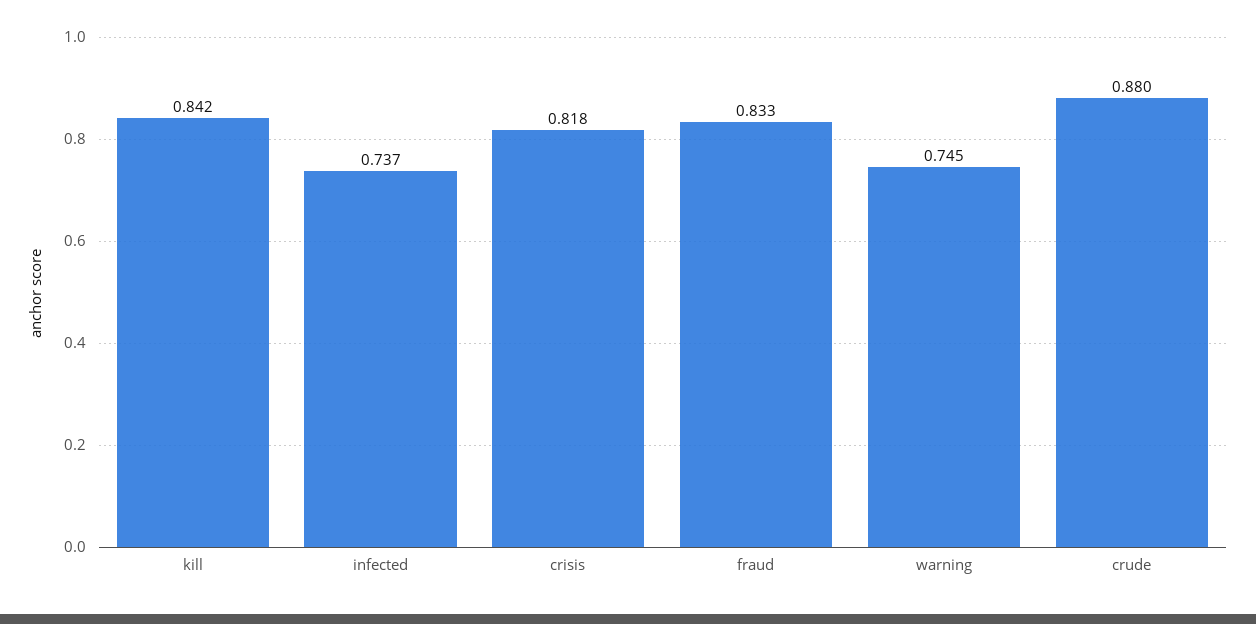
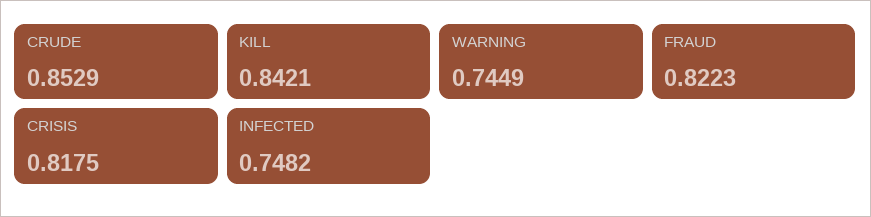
infected: 0.737 -> 0.7482
fraud: 0.833 -> 0.8223
crude: 0.88 -> 0.8529

